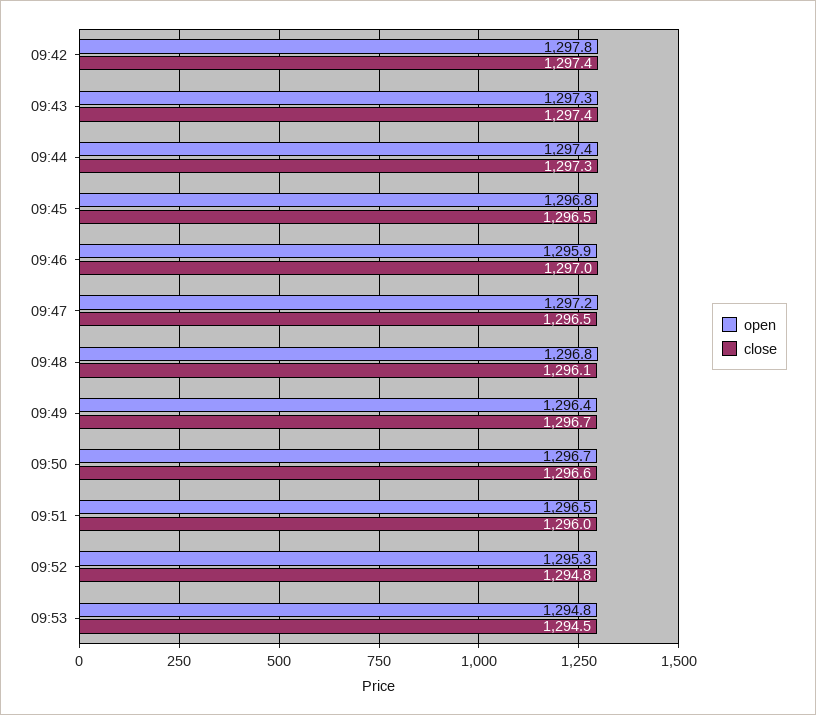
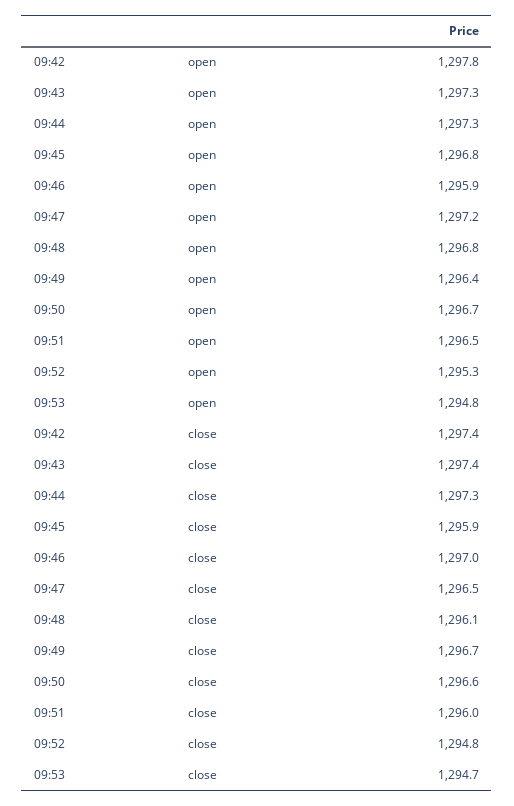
open, 09:44: 1297.4 -> 1297.3
close, 09:45: 1296.5 -> 1295.9
close, 09:53: 1294.5 -> 1294.7

